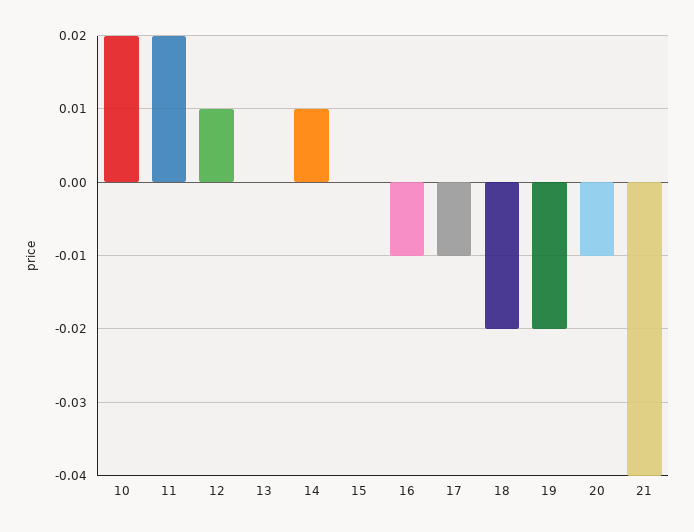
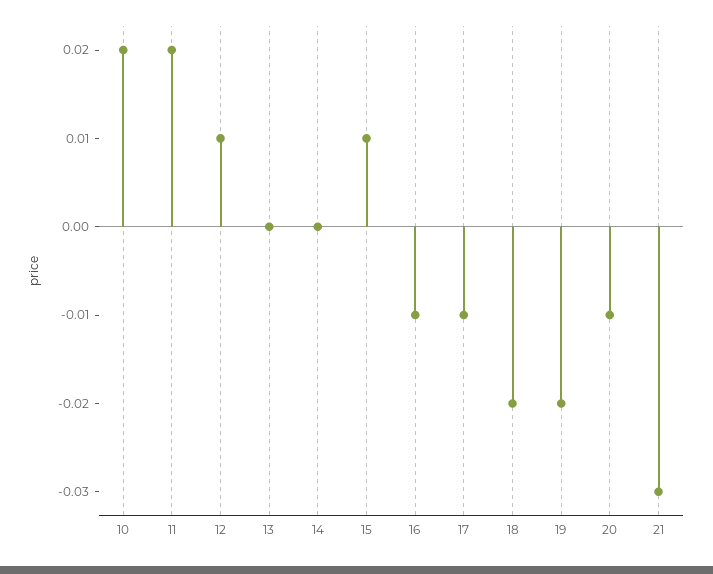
14: 0.01 -> 0
15: 0 -> 0.01
21: -0.04 -> -0.03

